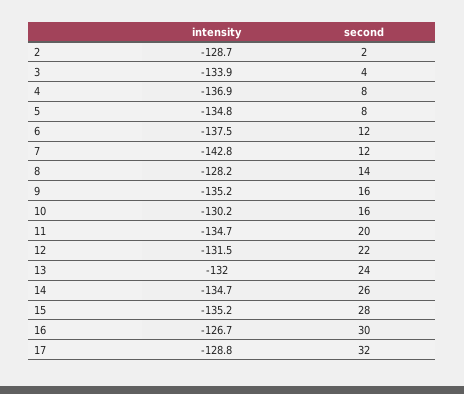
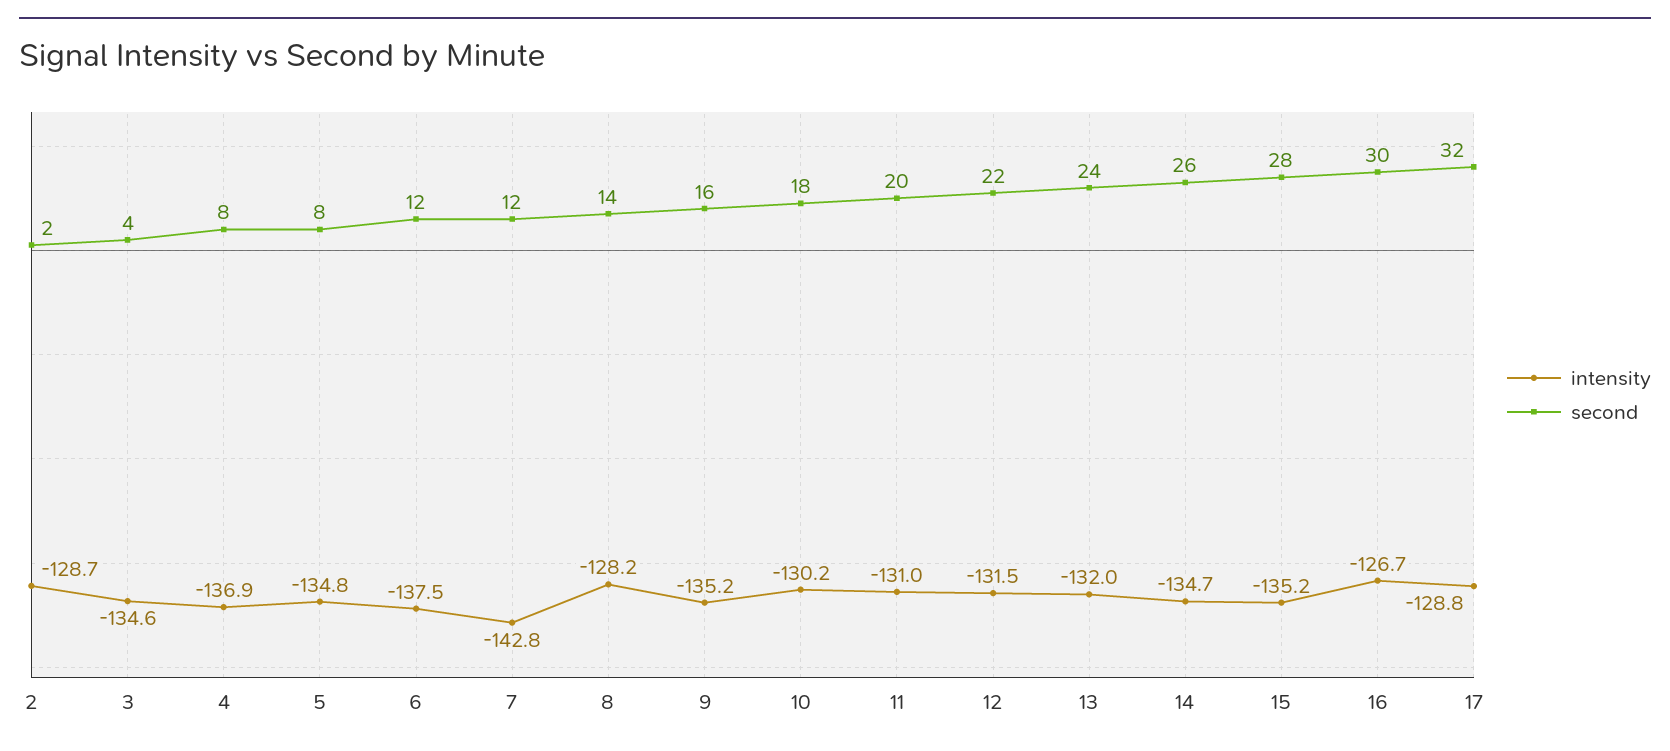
intensity, 3: -133.9 -> -134.6
second, 10: 16 -> 18
intensity, 11: -134.7 -> -131

